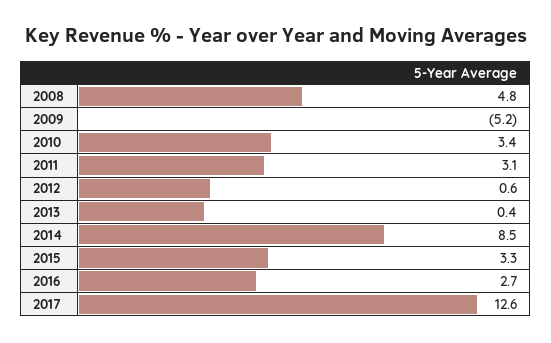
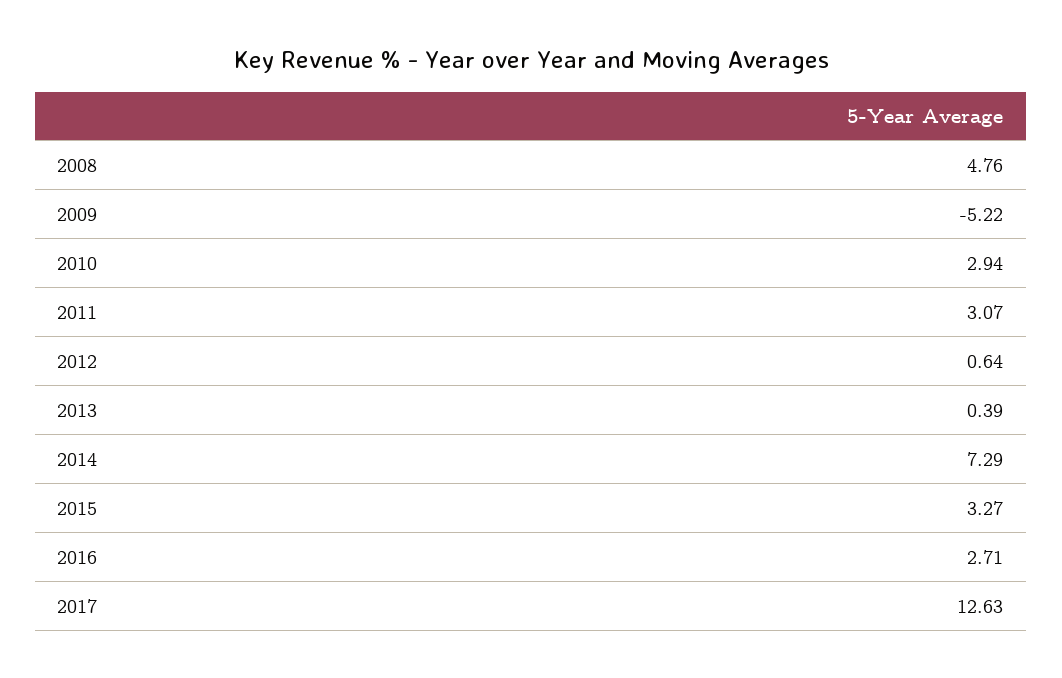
2010: 3.4 -> 2.94
2014: 8.5 -> 7.29

